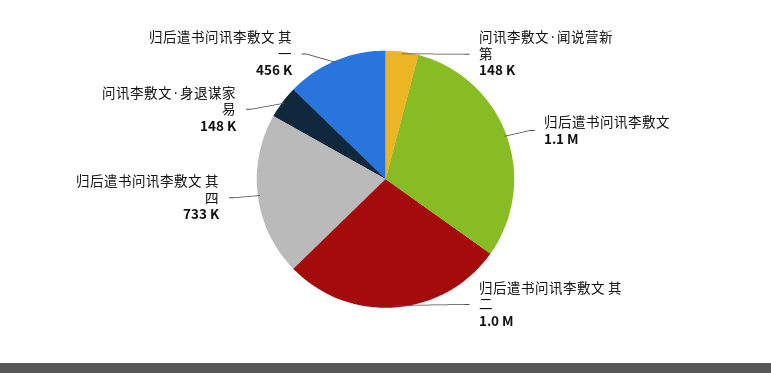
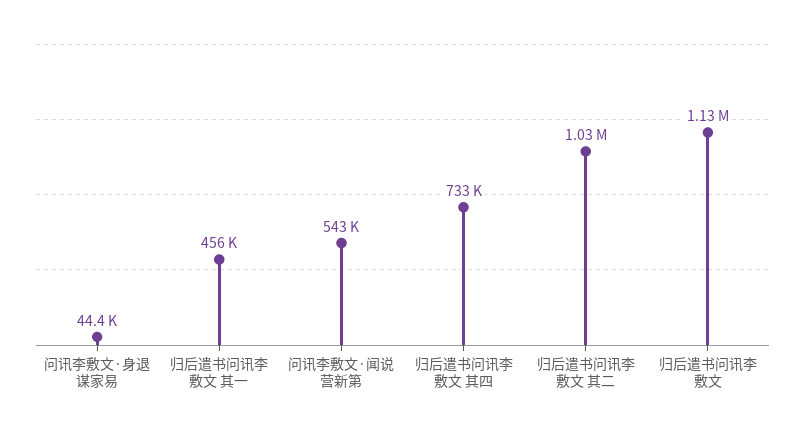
问讯李敷文·闻说营新第: 148000 -> 543000
问讯李敷文·身退谋家易: 148000 -> 44400

